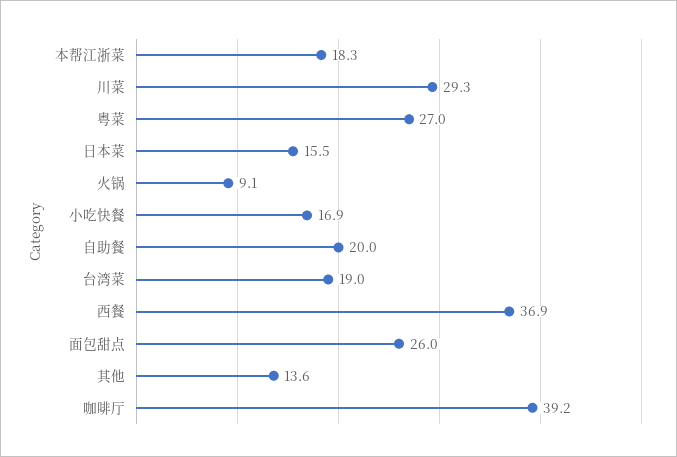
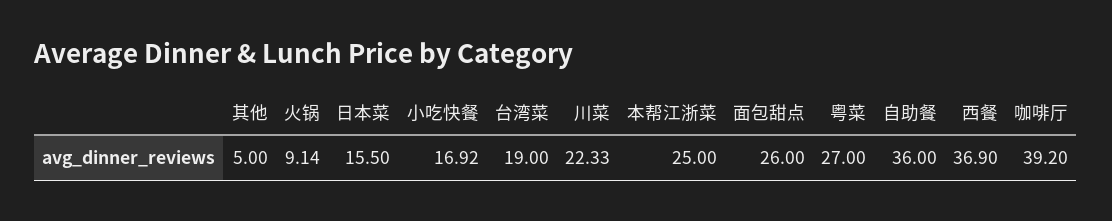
本帮江浙菜: 18.3 -> 25
川菜: 29.3 -> 22.33
自助餐: 20 -> 36
其他: 13.6 -> 5

